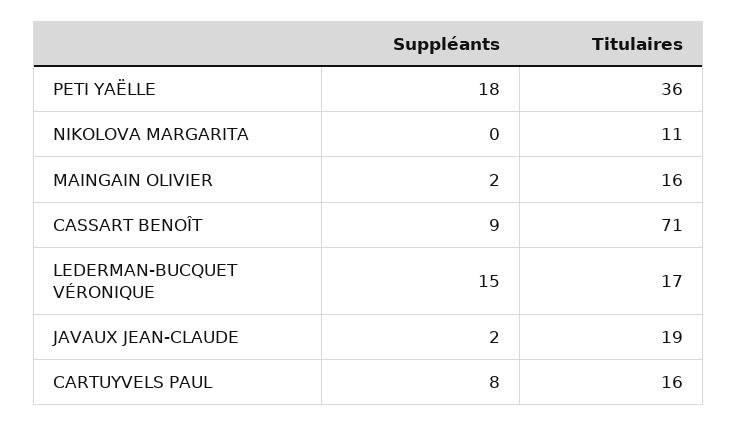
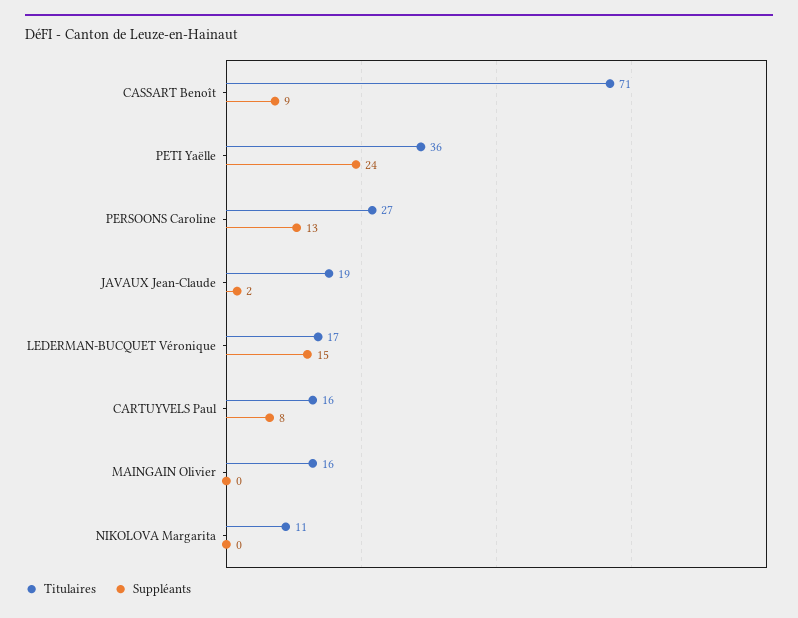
Suppléants, PETI YAËLLE: 18 -> 24
Suppléants, MAINGAIN OLIVIER: 2 -> 0
Titulaires, PERSOONS Caroline: none -> 27
Suppléants, PERSOONS Caroline: none -> 13

